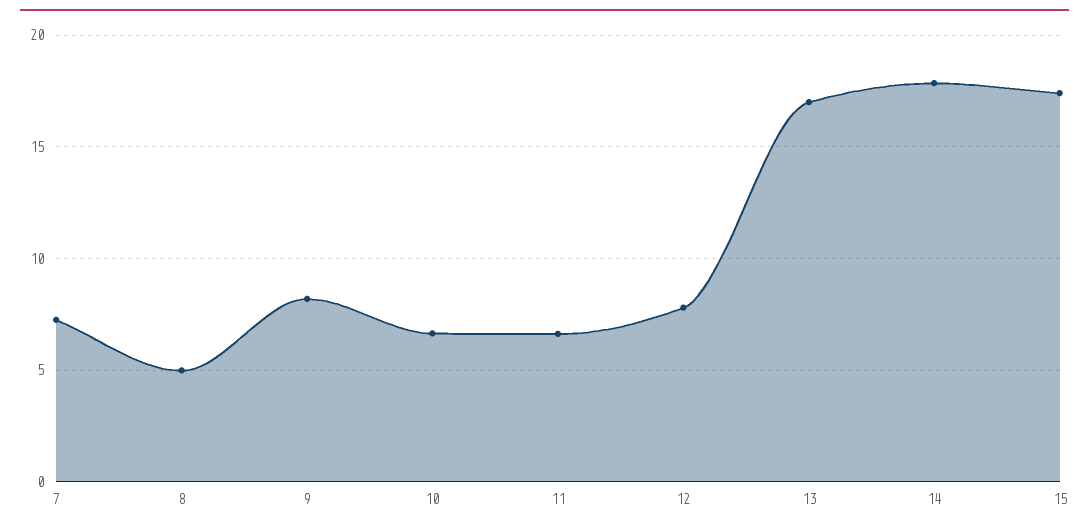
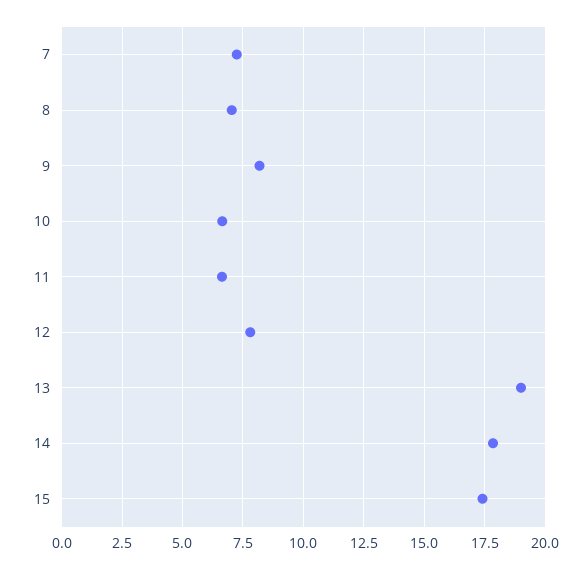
8: 5 -> 7
13: 17 -> 19

